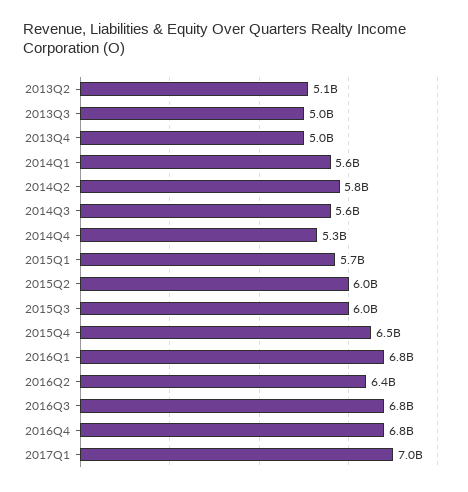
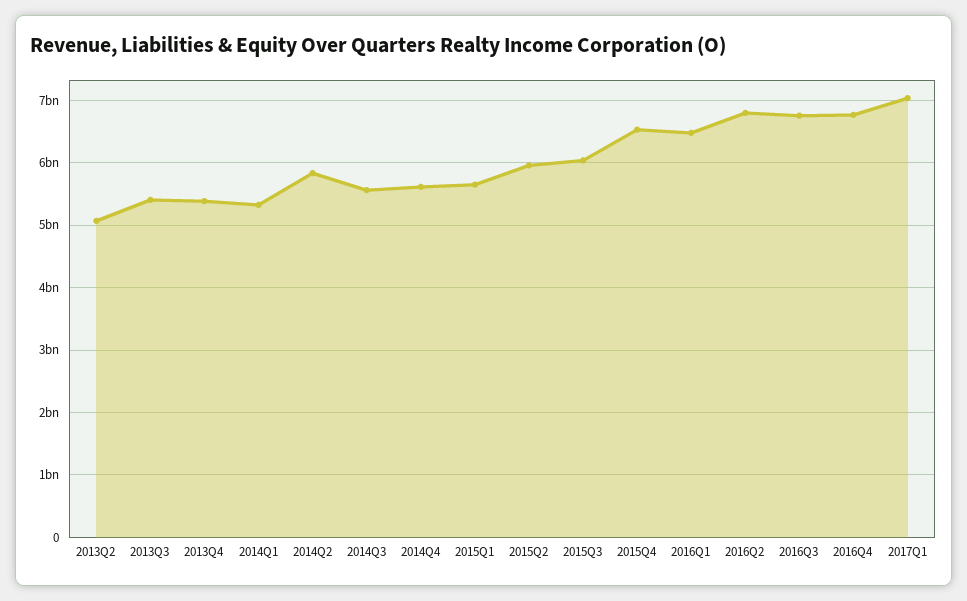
2013Q3: 5000000000 -> 5400000000
2013Q4: 5000000000 -> 5400000000
2014Q1: 5600000000 -> 5300000000
2014Q4: 5300000000 -> 5600000000
2016Q1: 6800000000 -> 6500000000
2016Q2: 6400000000 -> 6800000000

